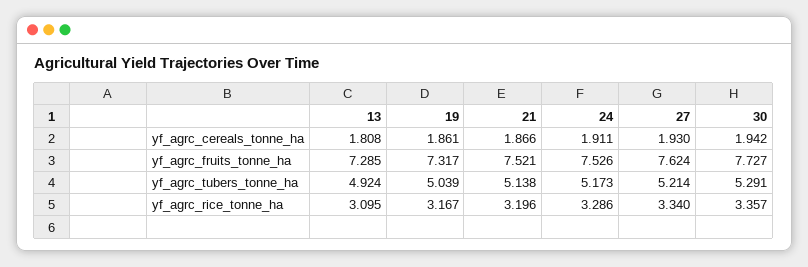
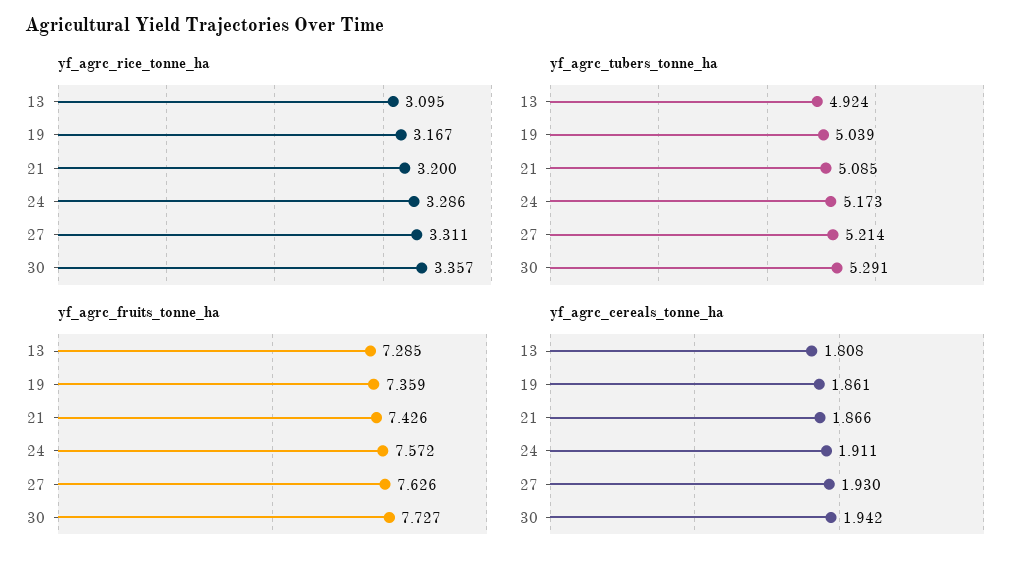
yf_agrc_fruits_tonne_ha, 19: 7.317 -> 7.359
yf_agrc_fruits_tonne_ha, 21: 7.521 -> 7.426
yf_agrc_fruits_tonne_ha, 24: 7.526 -> 7.572
yf_agrc_fruits_tonne_ha, 27: 7.624 -> 7.626
yf_agrc_tubers_tonne_ha, 21: 5.138 -> 5.085
yf_agrc_rice_tonne_ha, 21: 3.196 -> 3.2
yf_agrc_rice_tonne_ha, 27: 3.34 -> 3.311

